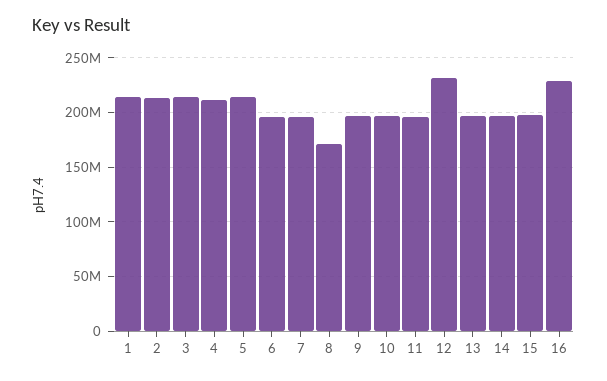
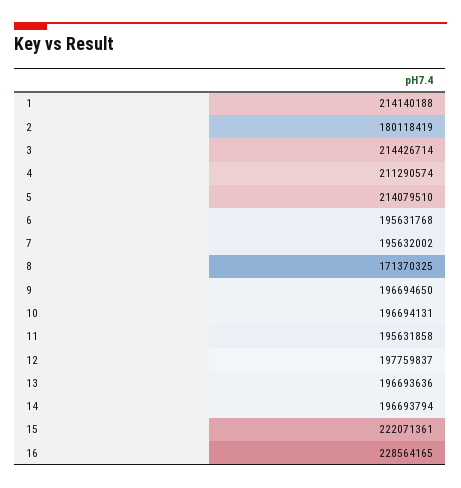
2: 210000000 -> 180118419
12: 230000000 -> 197759837
15: 200000000 -> 222071361

